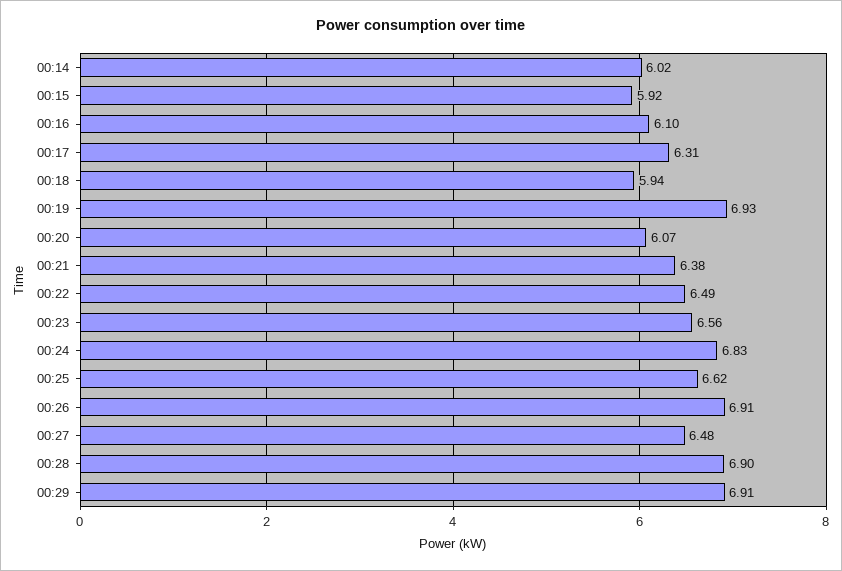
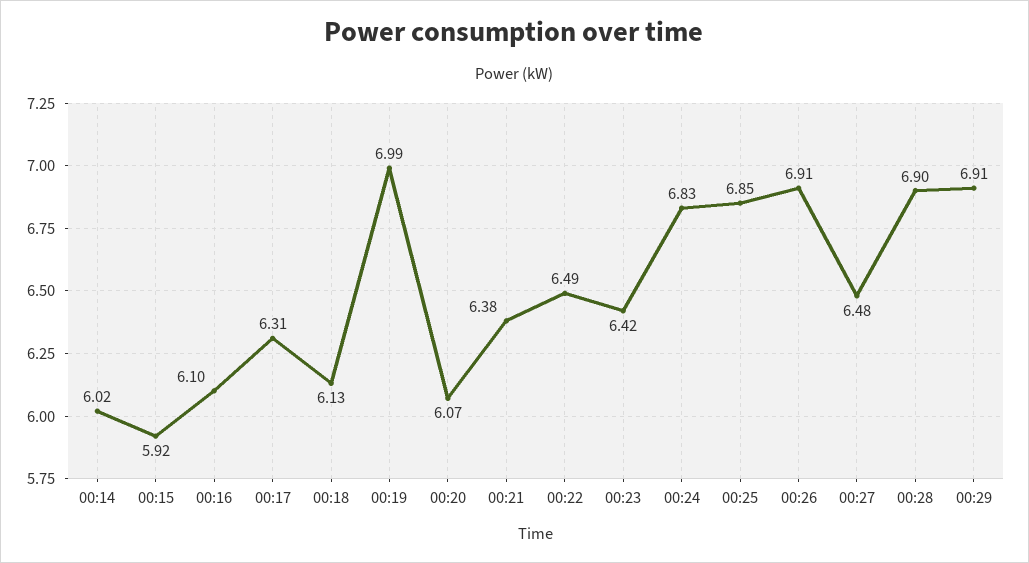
00:18: 5.94 -> 6.13
00:19: 6.93 -> 6.99
00:23: 6.56 -> 6.42
00:25: 6.62 -> 6.85

